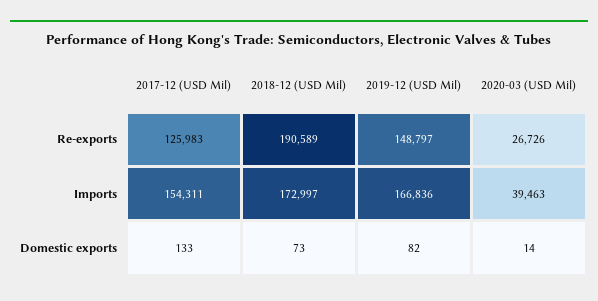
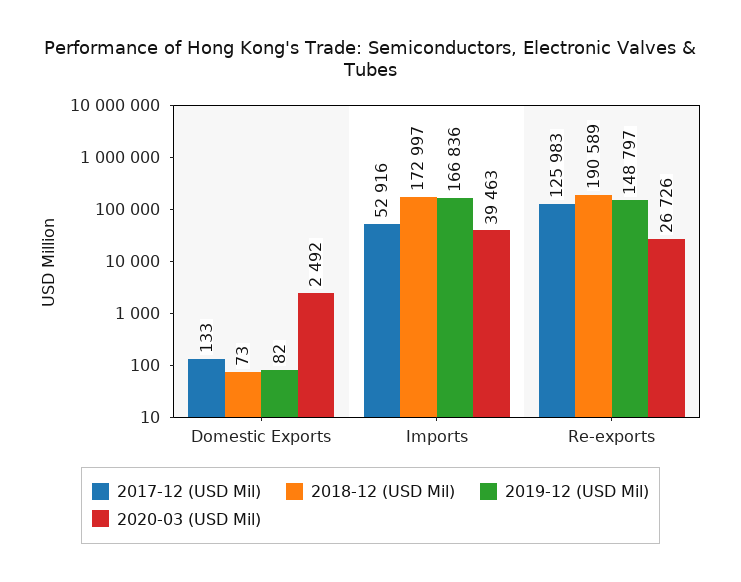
2017-12 (USD Mil), Imports: 154311 -> 52916
2020-03 (USD Mil), Domestic exports: 14 -> 2492

